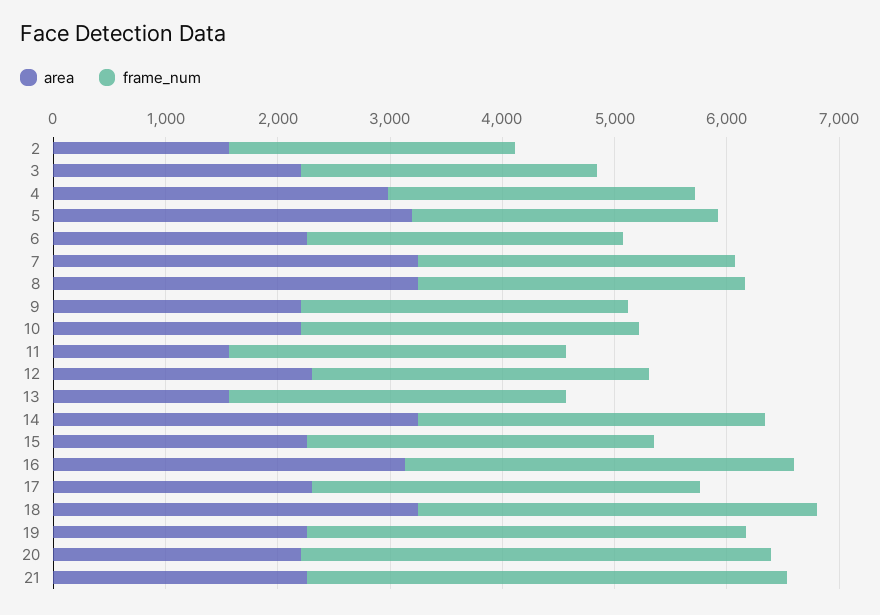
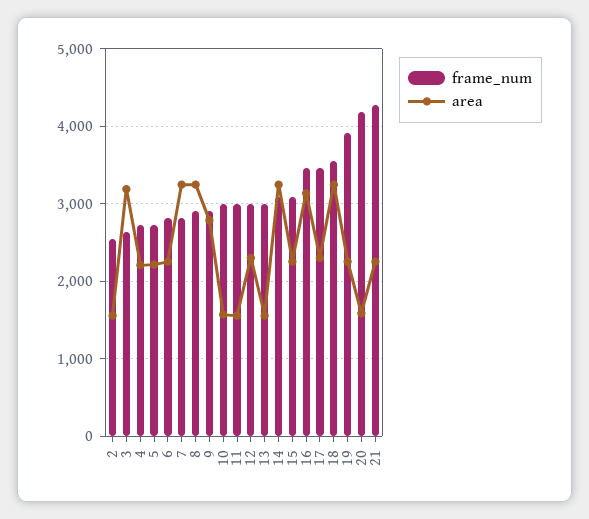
area, 3: 2200 -> 3200
area, 4: 3000 -> 2200
area, 5: 3200 -> 2200
area, 9: 2200 -> 2800
area, 10: 2200 -> 1600
area, 20: 2200 -> 1600

